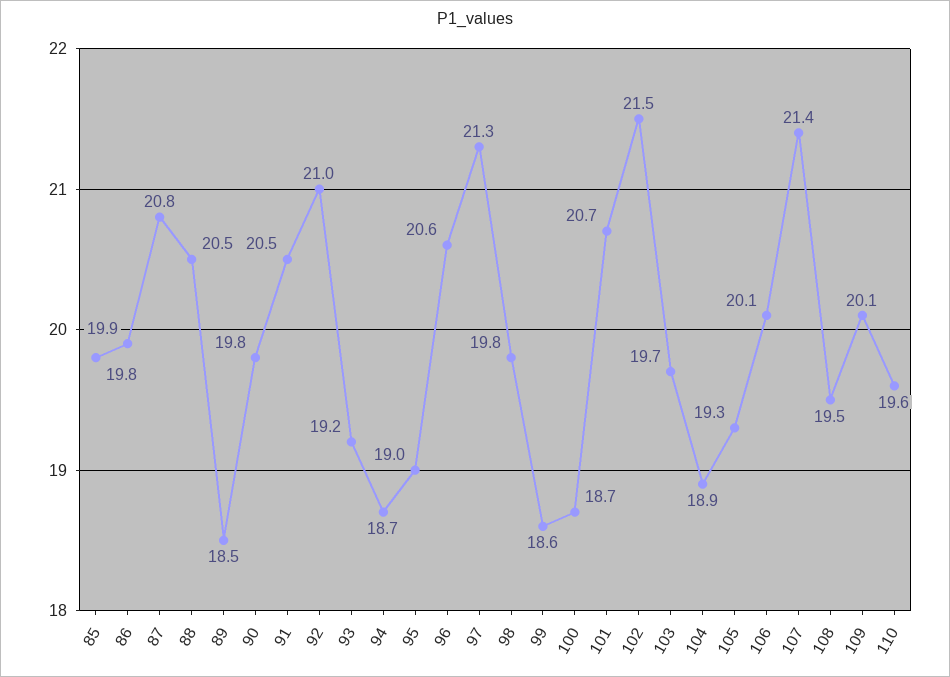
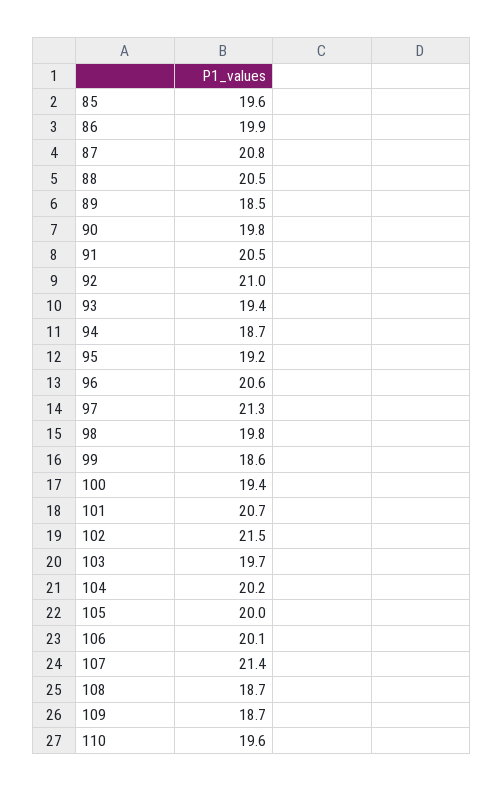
85: 19.8 -> 19.6
93: 19.2 -> 19.4
95: 19 -> 19.2
100: 18.7 -> 19.4
104: 18.9 -> 20.2
105: 19.3 -> 20
108: 19.5 -> 18.7
109: 20.1 -> 18.7

